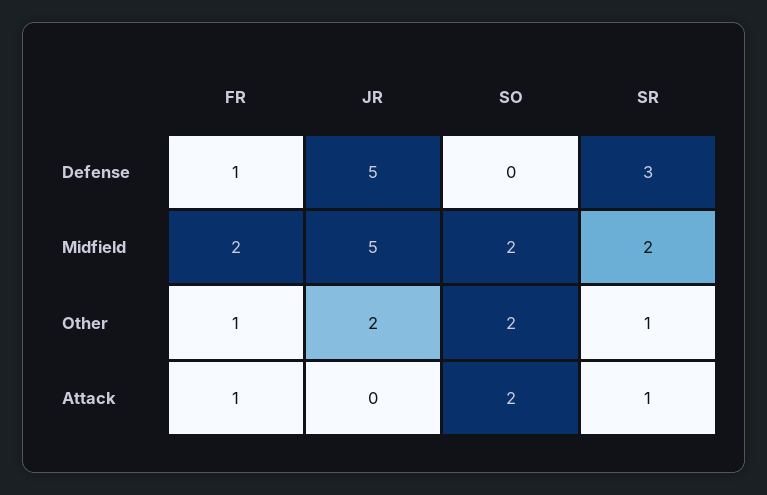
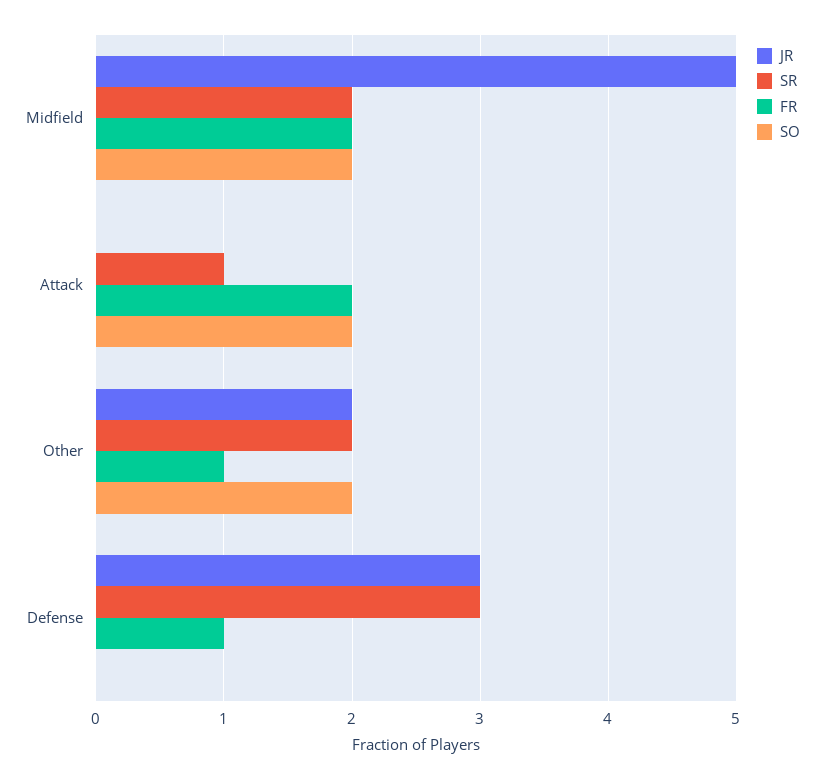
JR, Defense: 5 -> 3
SR, Other: 1 -> 2
FR, Attack: 1 -> 2

